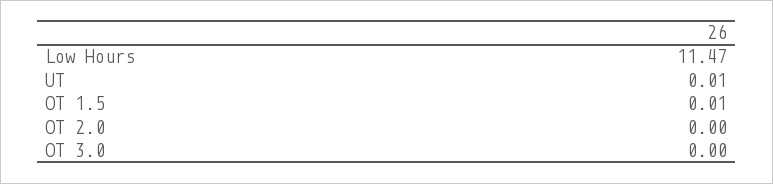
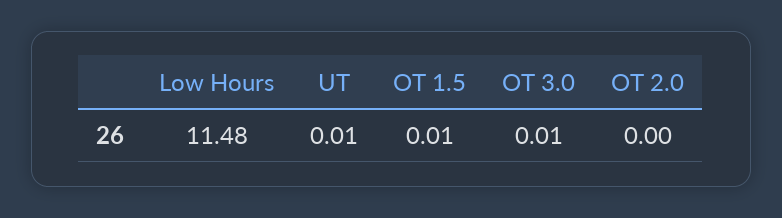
Low Hours: 11.47 -> 11.48
OT 3.0: 0 -> 0.01

